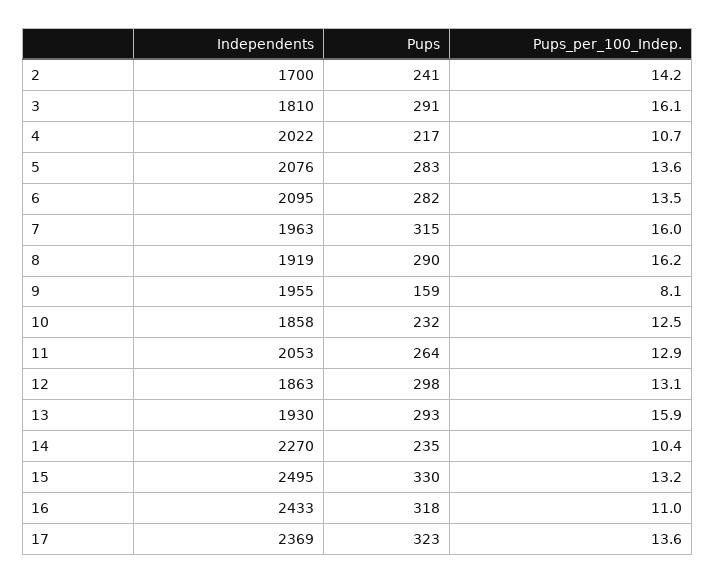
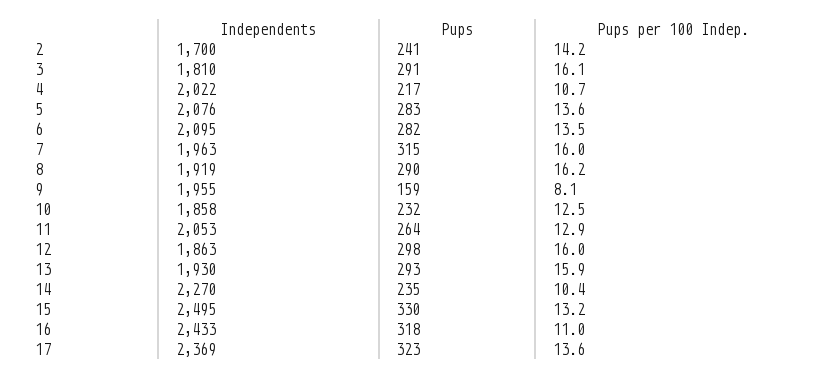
Pups_per_100_Indep., 12: 13.1 -> 16

